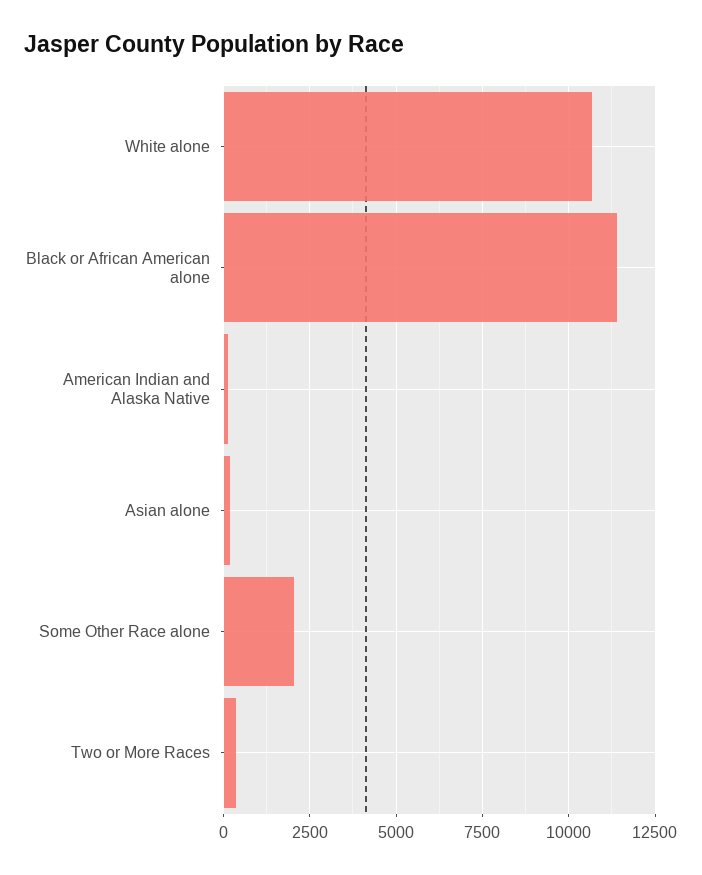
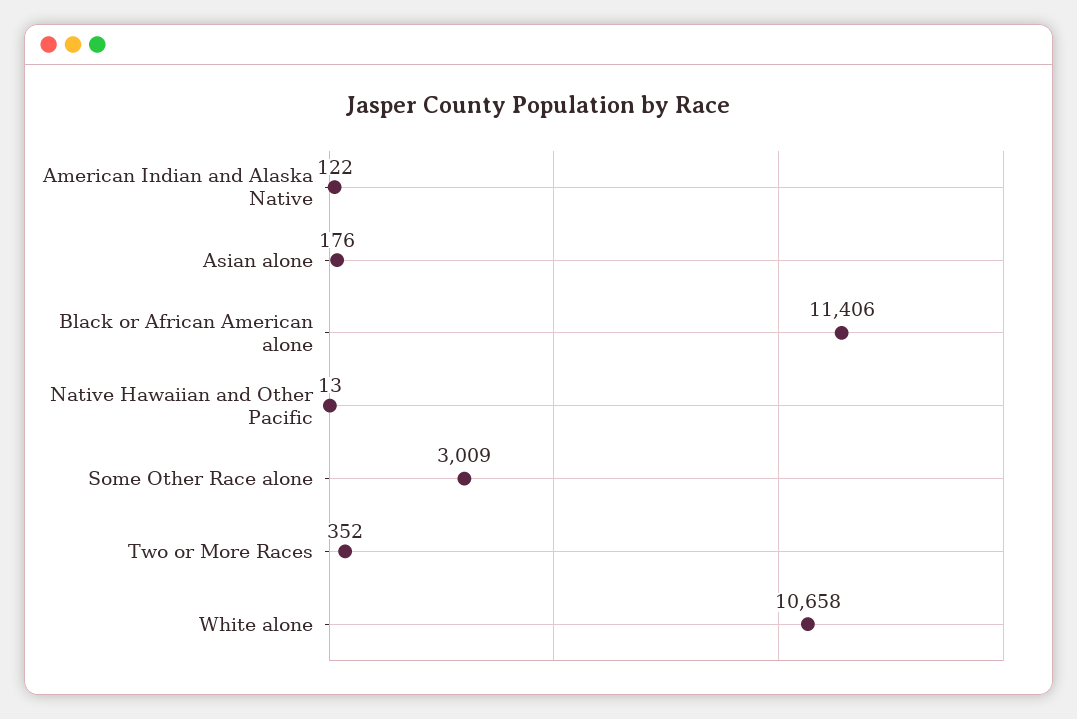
Some Other Race alone: 2000 -> 3009
Native Hawaiian and Other Pacific: none -> 13

